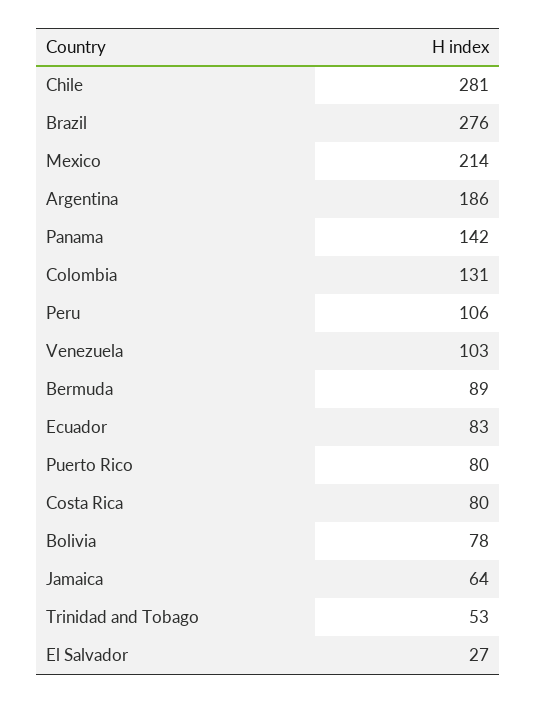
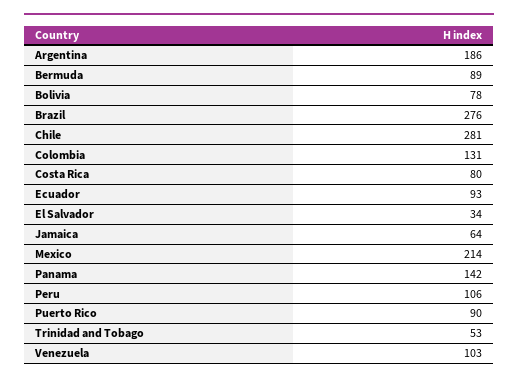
Ecuador: 83 -> 93
Puerto Rico: 80 -> 90
El Salvador: 27 -> 34

